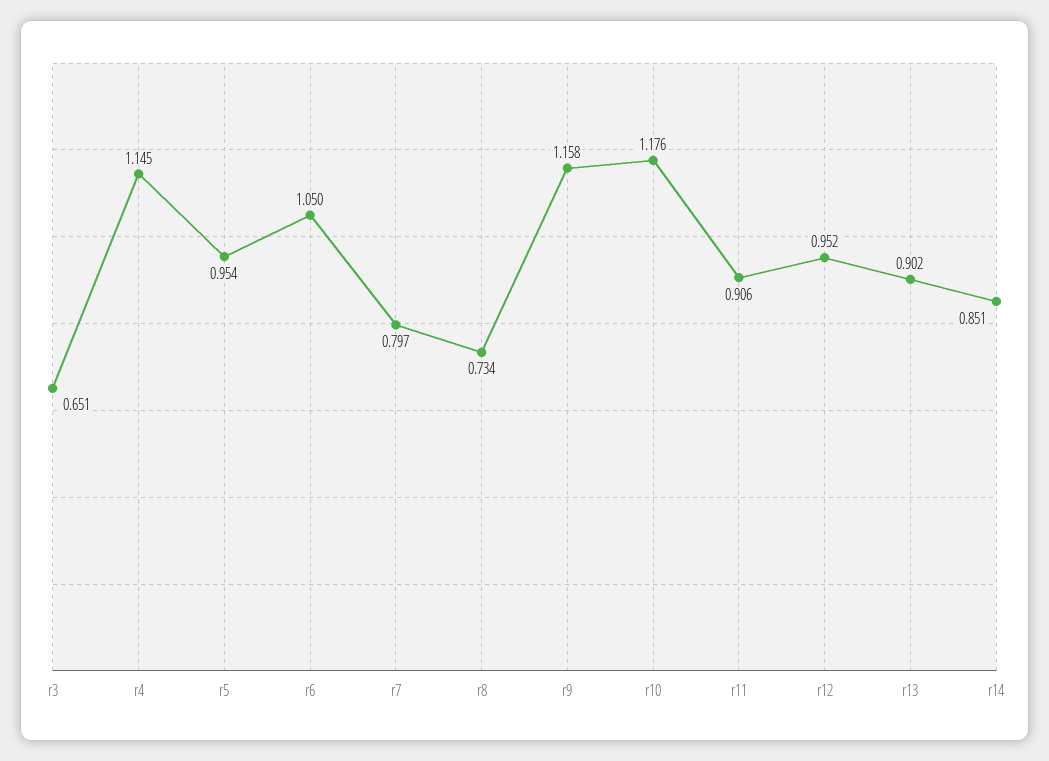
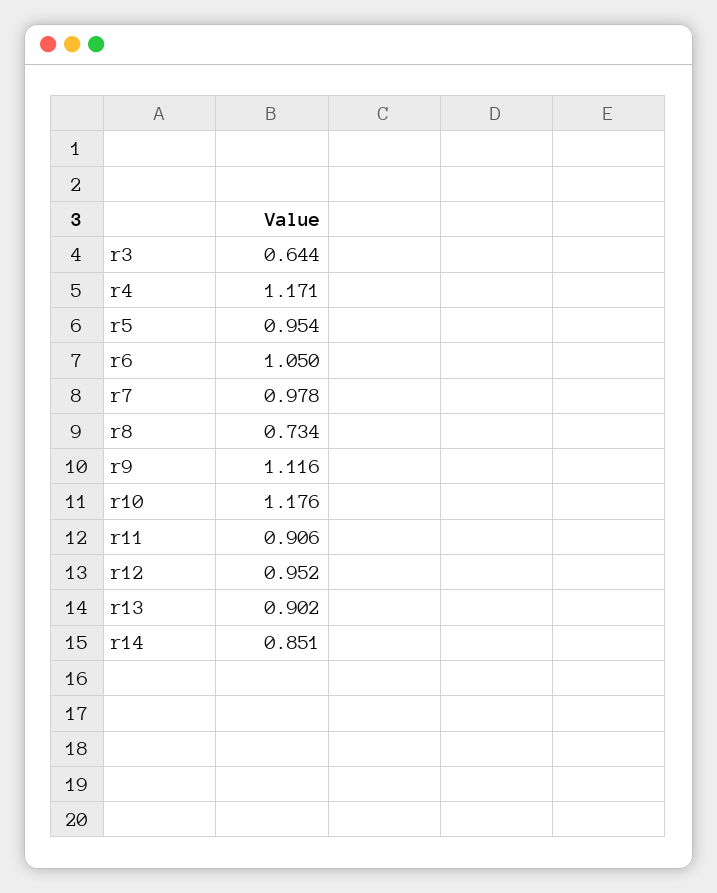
r3: 0.651 -> 0.644
r4: 1.145 -> 1.171
r7: 0.797 -> 0.978
r9: 1.158 -> 1.116

